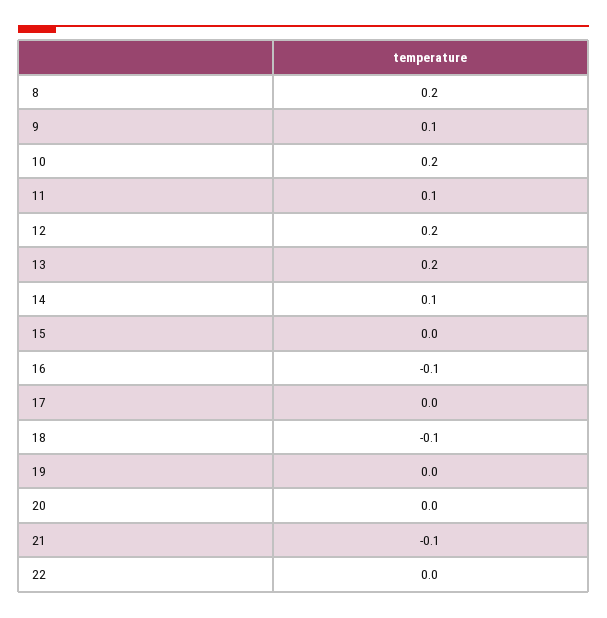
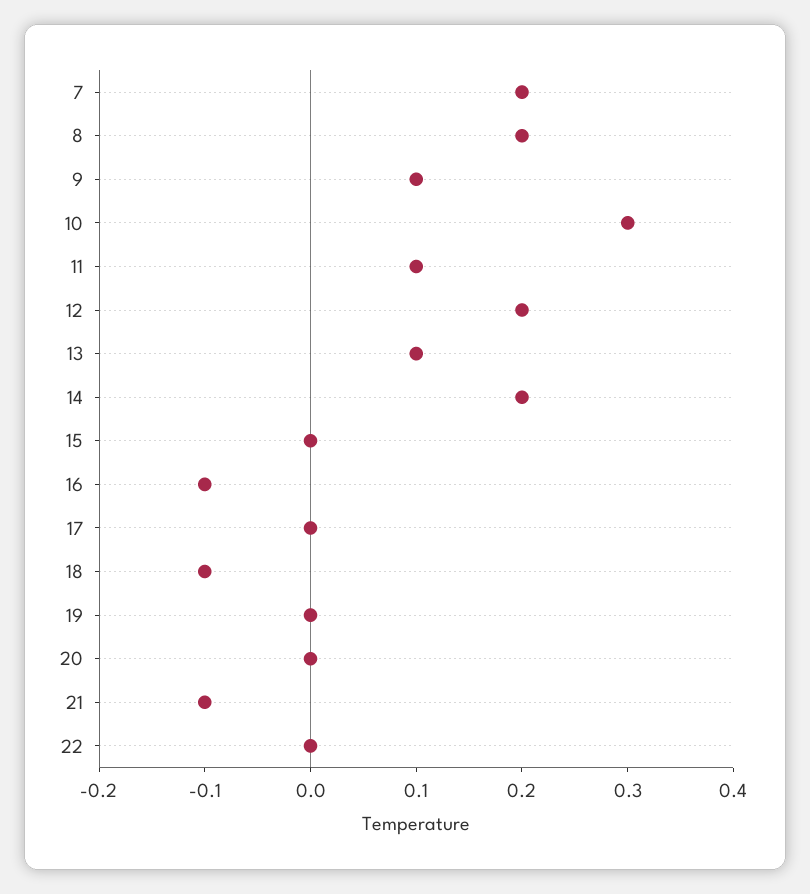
10: 0.2 -> 0.3
13: 0.2 -> 0.1
14: 0.1 -> 0.2
7: none -> 0.2

